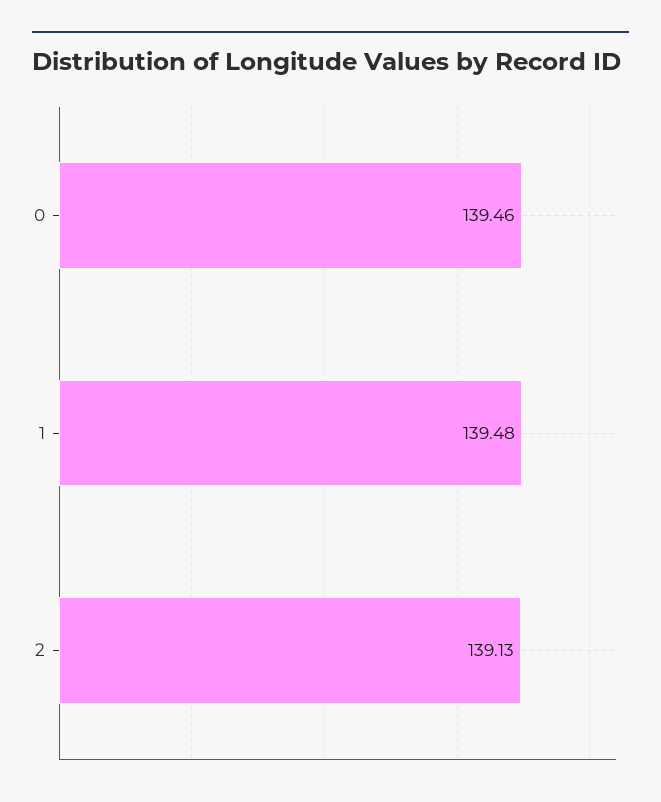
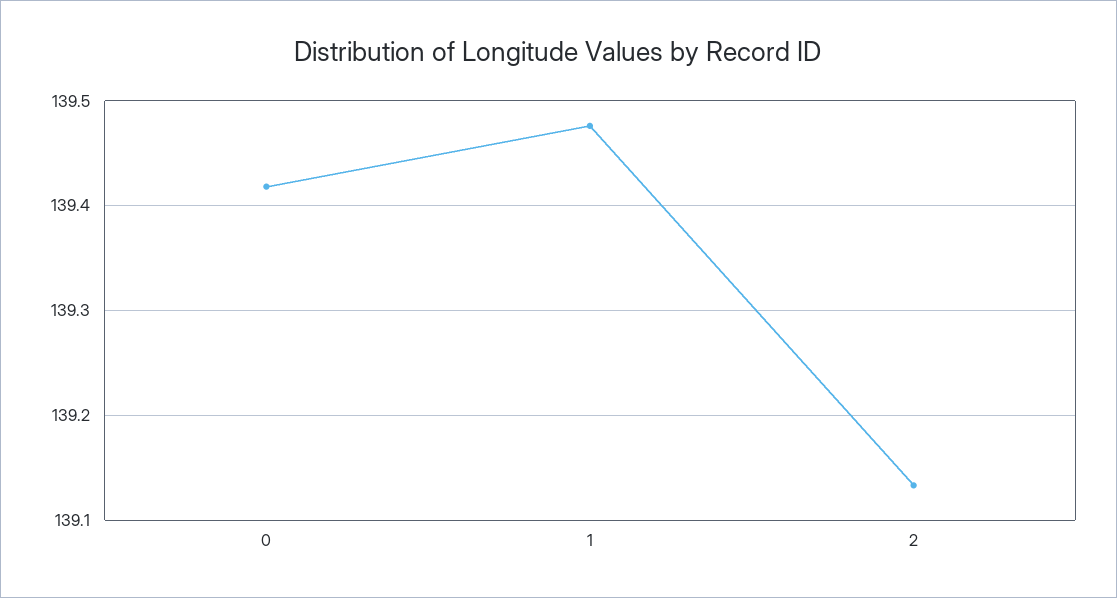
0: 139.46 -> 139.42

